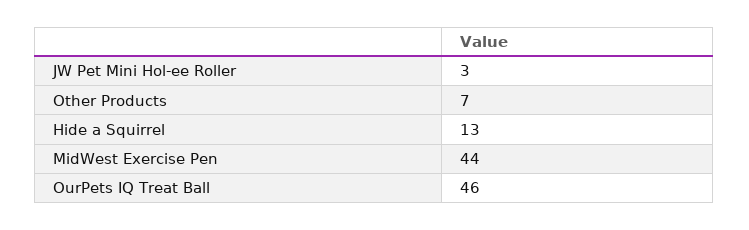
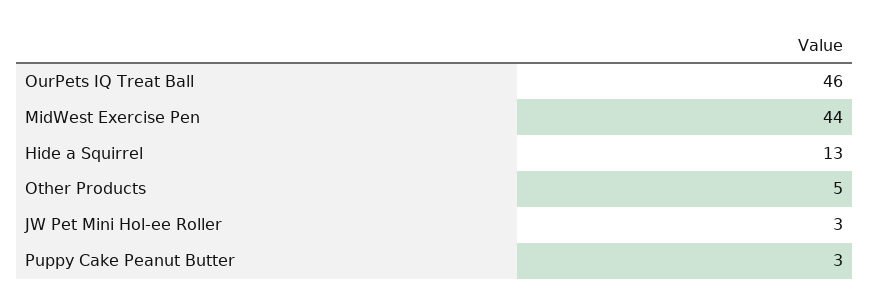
Other Products: 7 -> 5
Puppy Cake Peanut Butter: none -> 3

